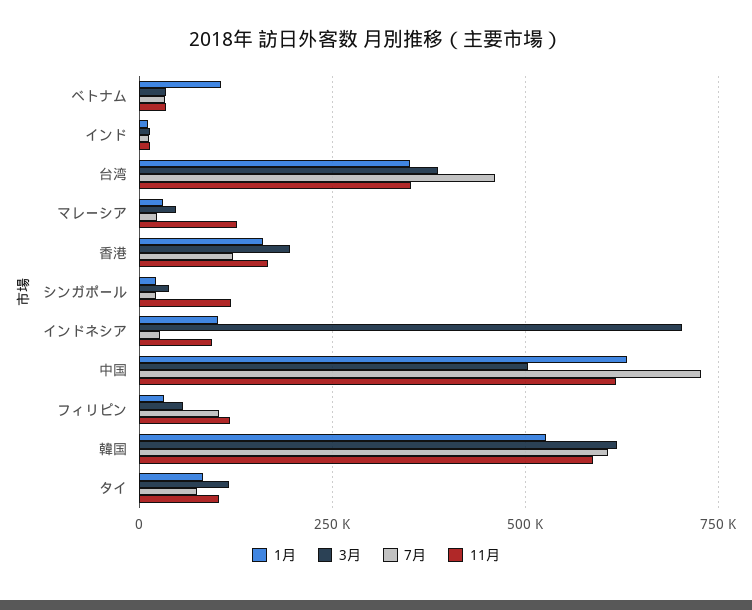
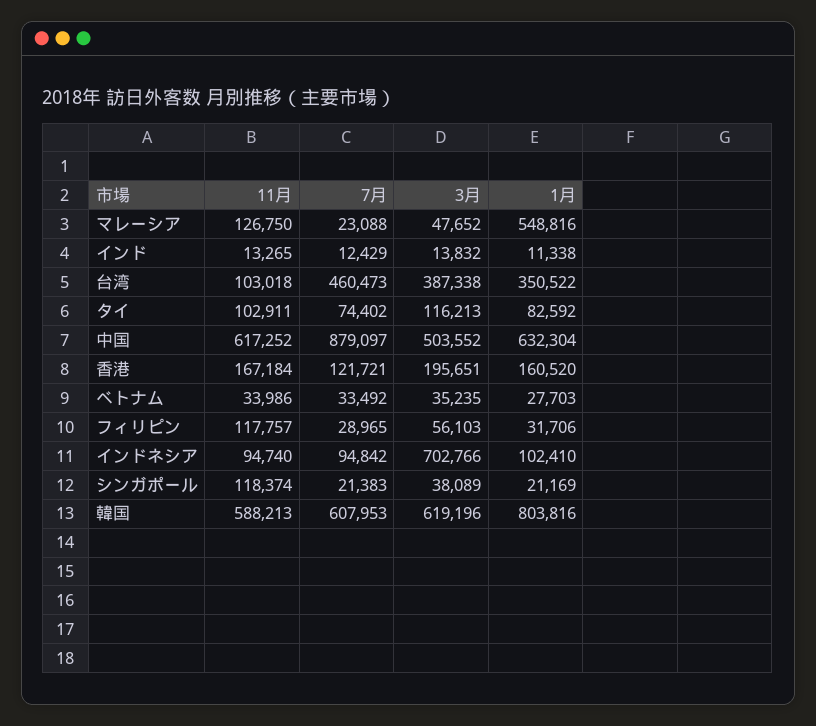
1月, ベトナム: 100000 -> 27703
11月, 台湾: 350000 -> 103018
1月, マレーシア: 25000 -> 548816
7月, インドネシア: 25000 -> 94842
7月, 中国: 725000 -> 879097
7月, フィリピン: 100000 -> 28965
1月, 韓国: 525000 -> 803816

